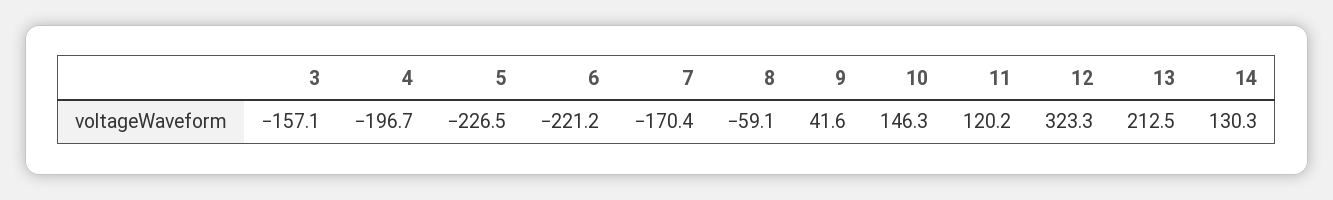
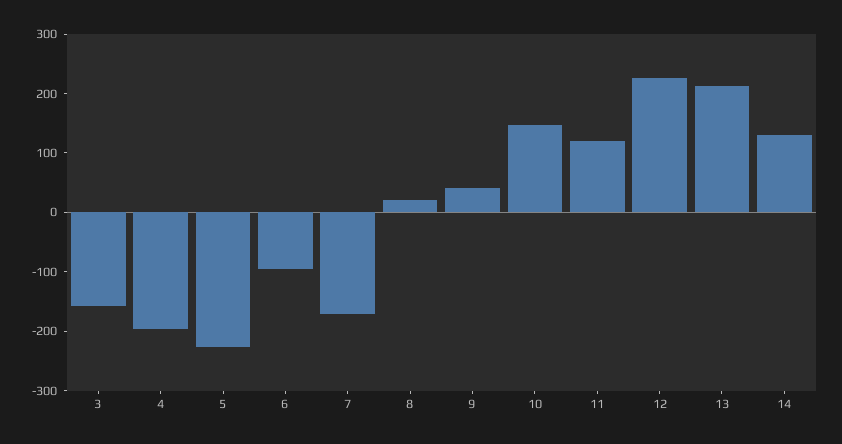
6: -221.2 -> -100
8: -59.1 -> 20
12: 323.3 -> 220

